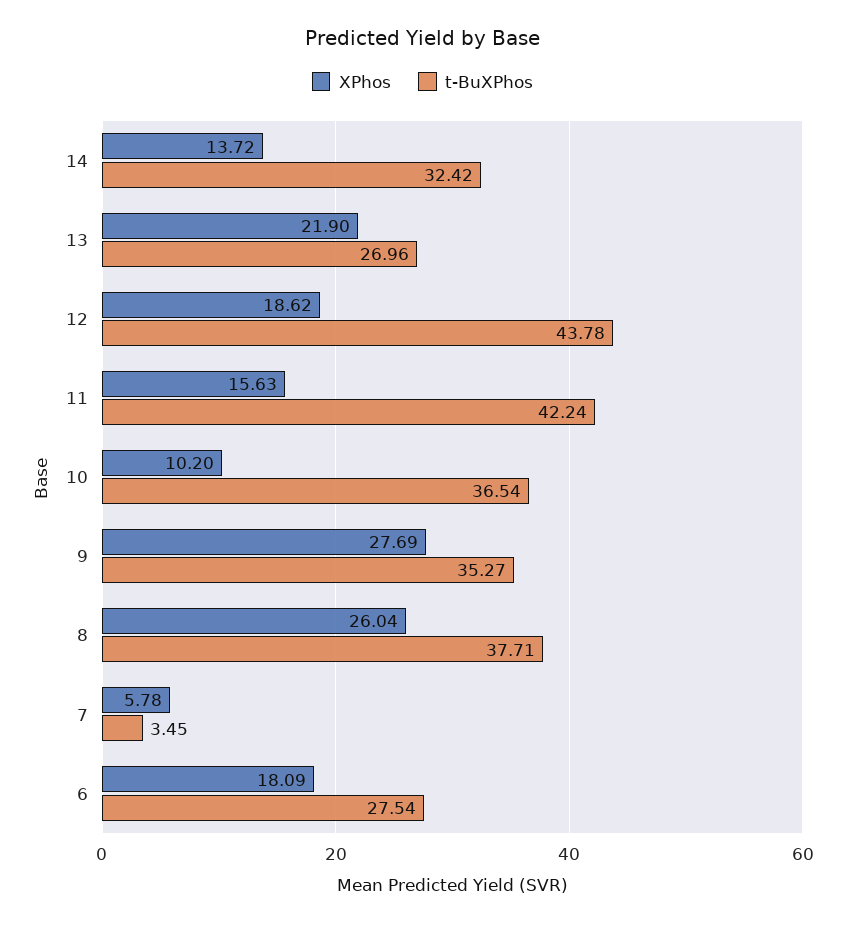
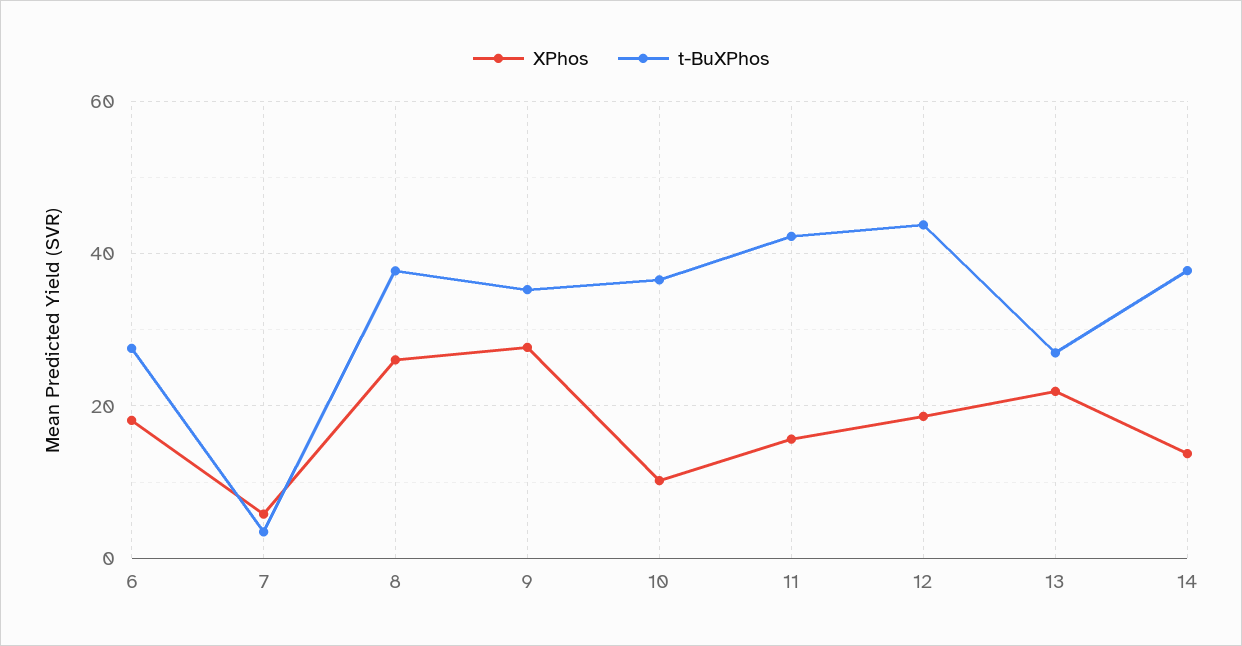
t-BuXPhos, 14: 32.42 -> 38

